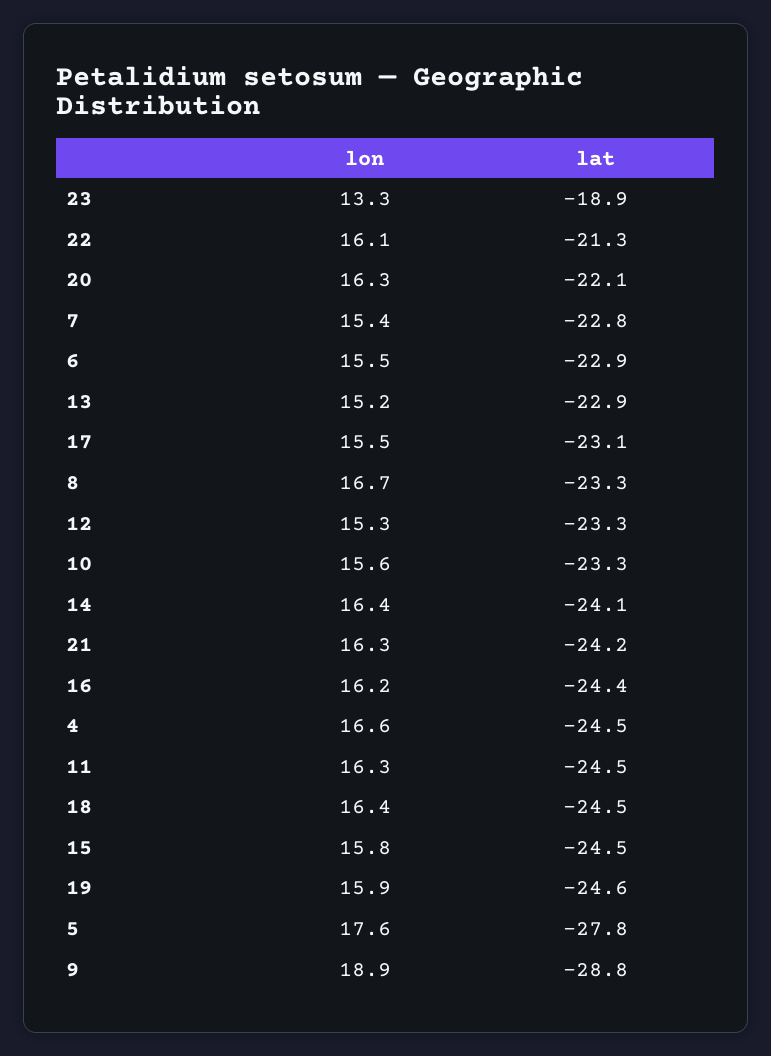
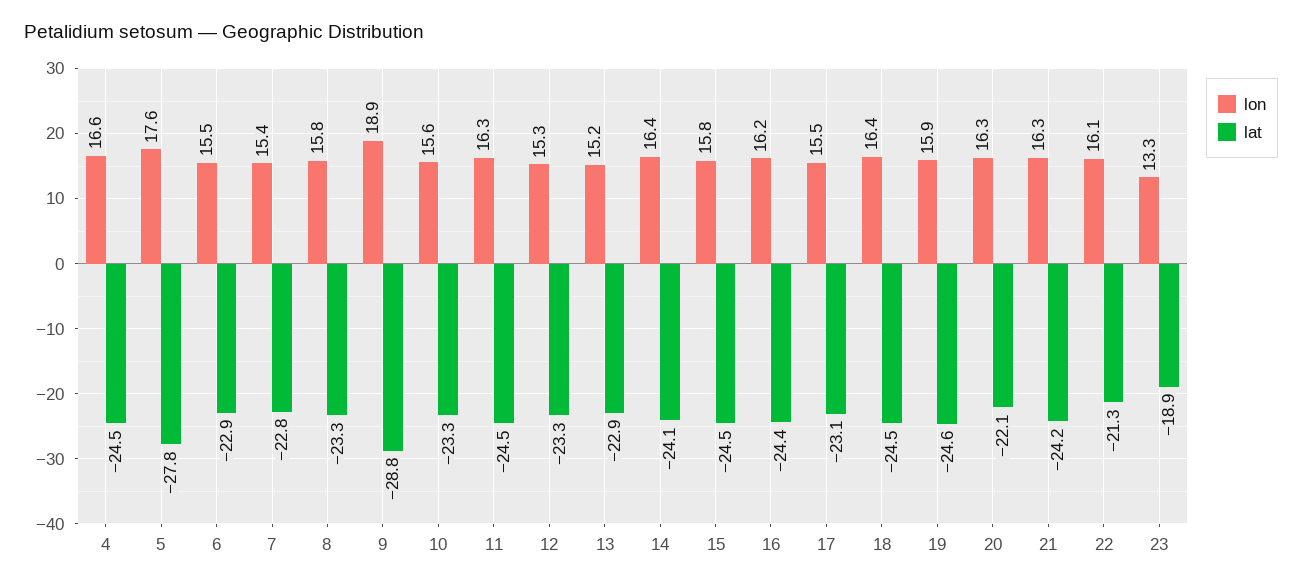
lon, 8: 16.7 -> 15.8

